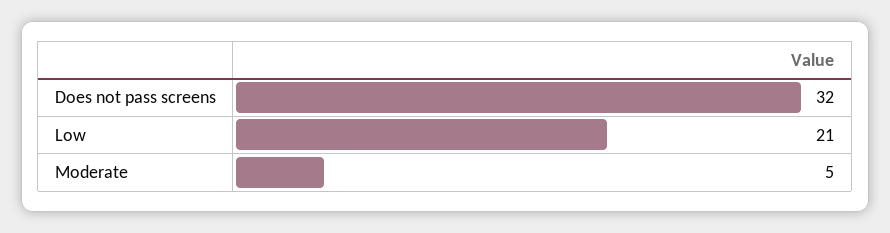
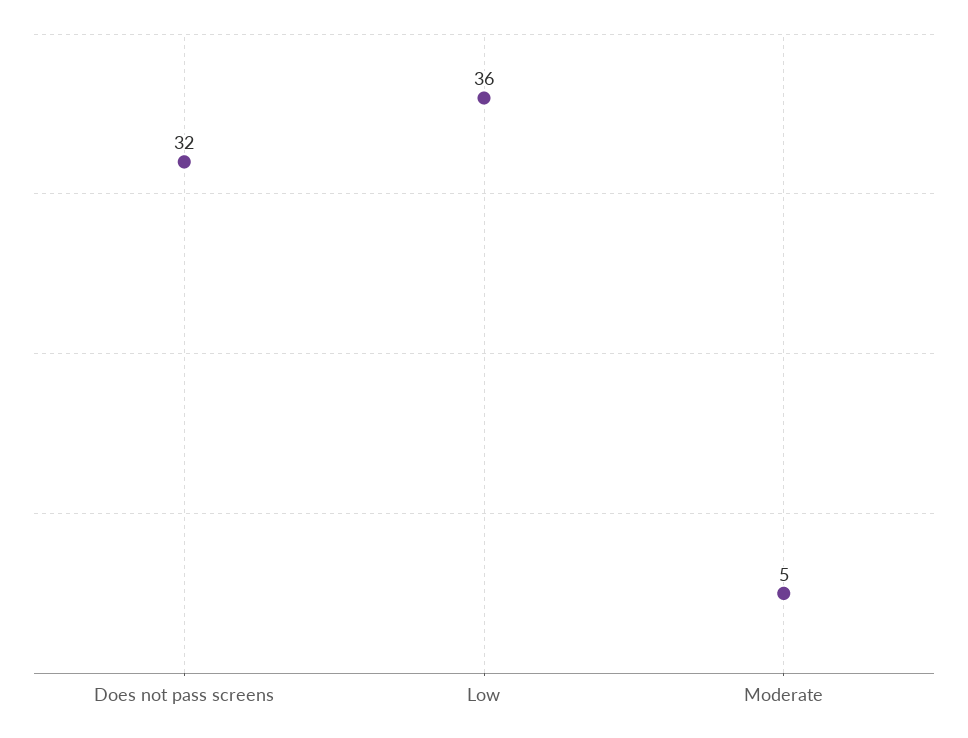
Low: 21 -> 36

